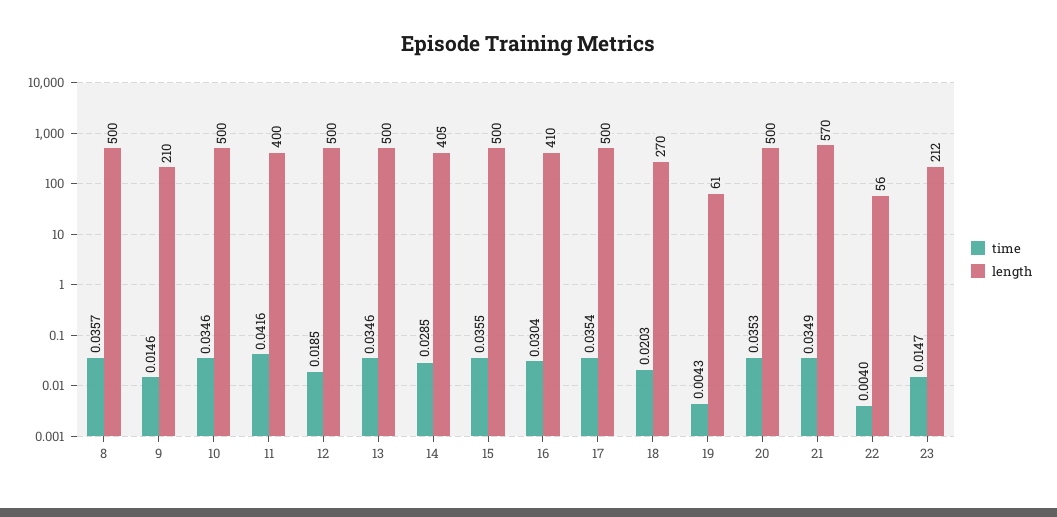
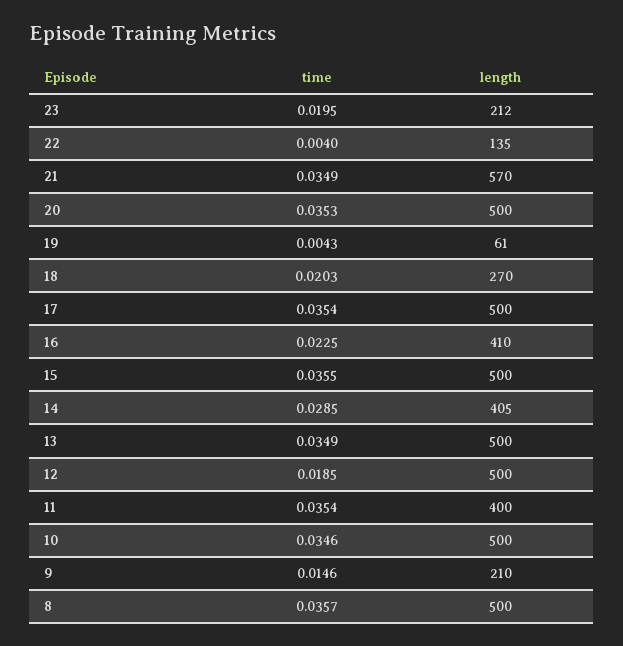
time, 11: 0.0416 -> 0.0354
time, 13: 0.0346 -> 0.0349
time, 16: 0.0304 -> 0.0225
length, 22: 56 -> 135
time, 23: 0.0147 -> 0.0195

